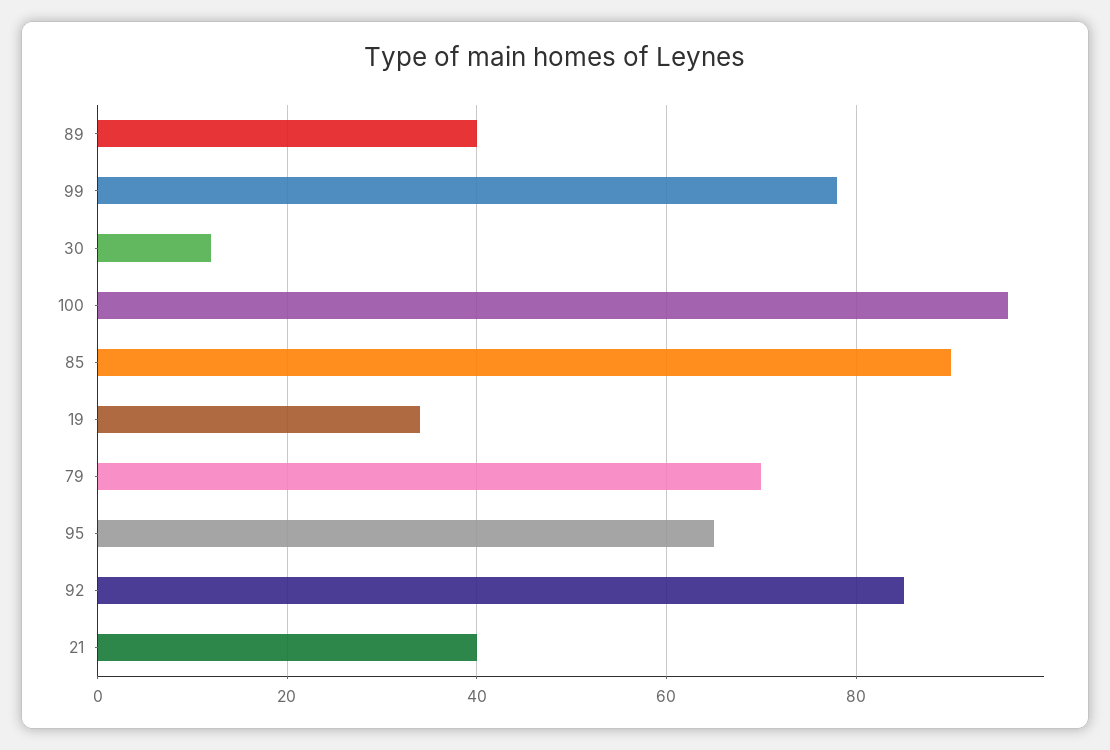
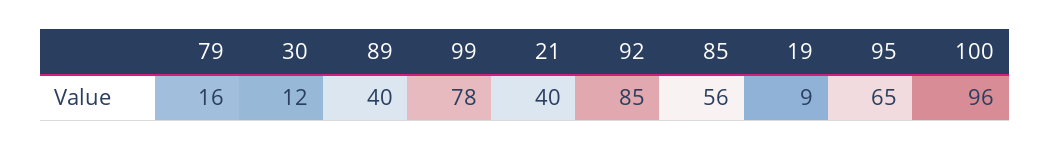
85: 90 -> 56
19: 35 -> 9
79: 70 -> 16

